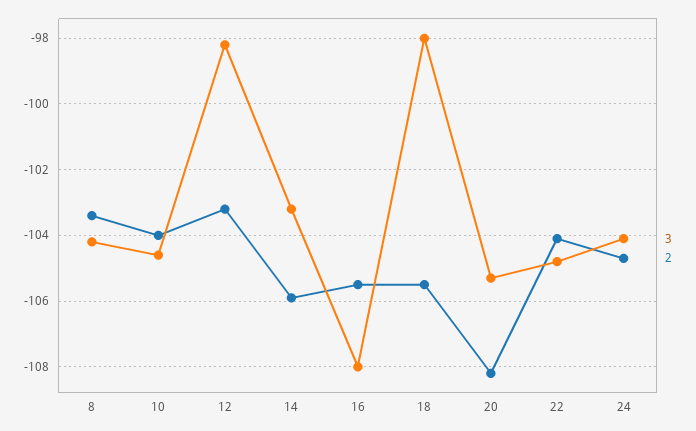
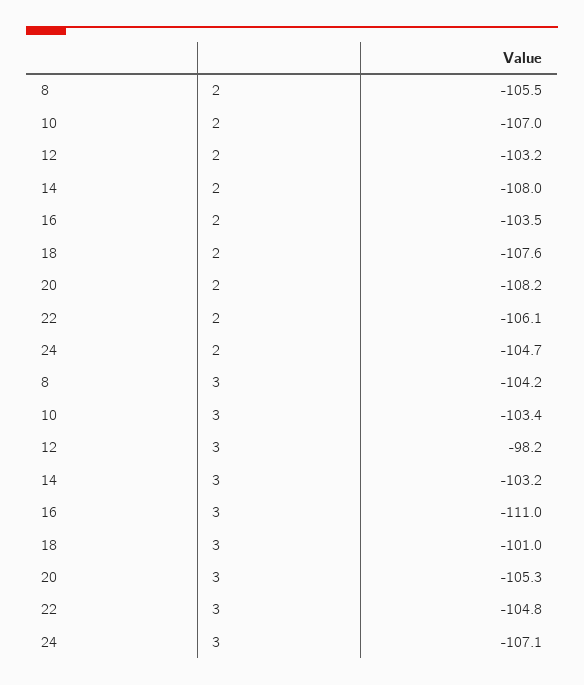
2, 8: -103.5 -> -105.5
3, 10: -104.5 -> -103.4
2, 10: -104 -> -107
2, 14: -106 -> -108
3, 16: -108 -> -111
2, 16: -105.5 -> -103.5
3, 18: -98 -> -101
2, 18: -105.5 -> -107.6
2, 22: -104 -> -106.1
3, 24: -104 -> -107.1

